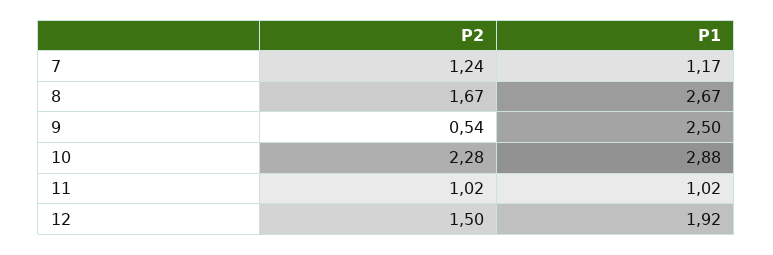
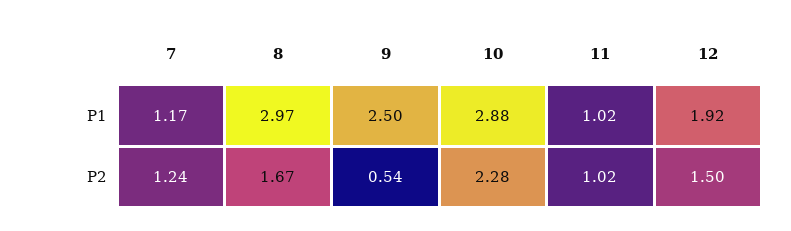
P1, 8: 2.67 -> 2.97

